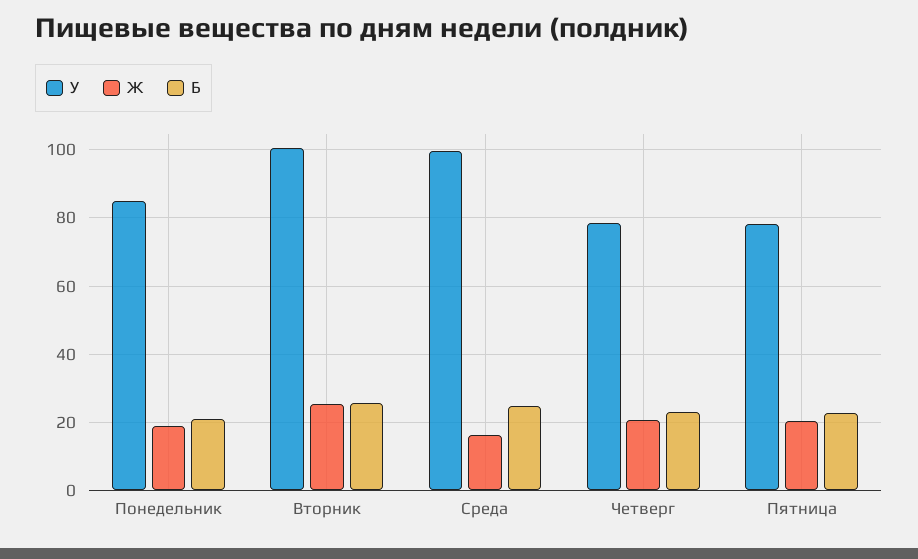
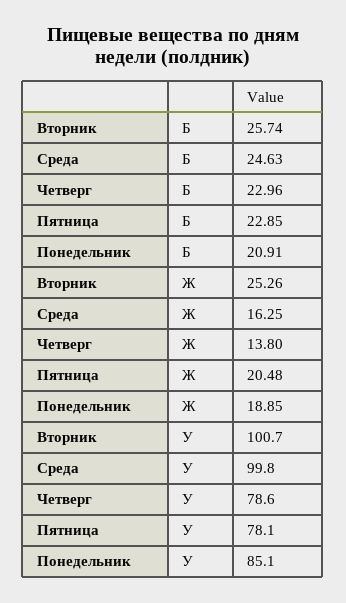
Ж, Четверг: 20 -> 13.8

